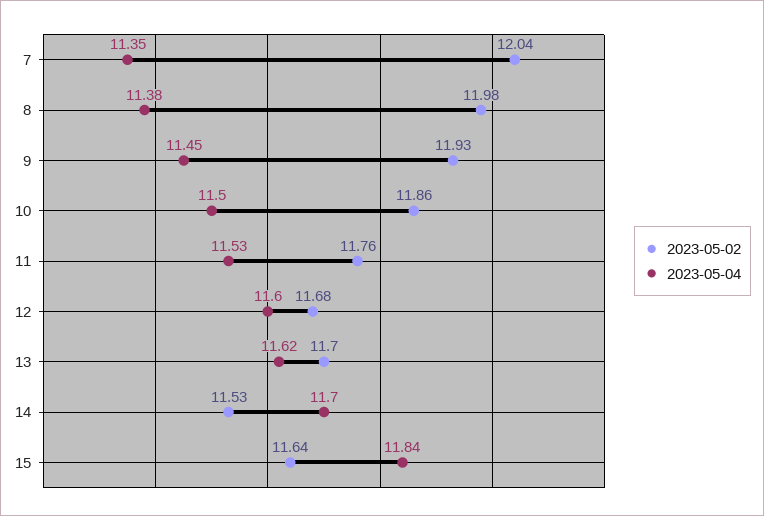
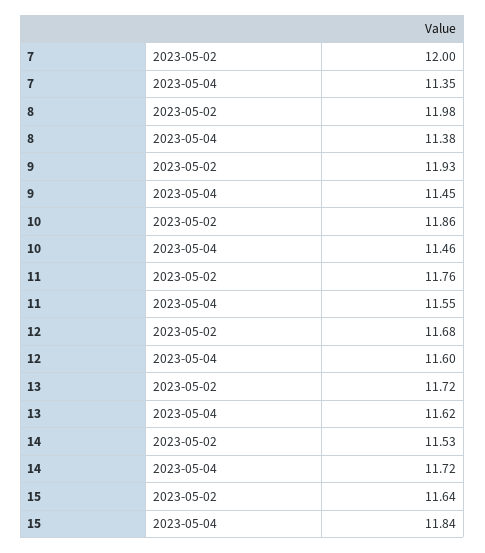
2023-05-02, 7: 12.04 -> 12
2023-05-04, 10: 11.5 -> 11.46
2023-05-04, 11: 11.53 -> 11.55
2023-05-02, 13: 11.7 -> 11.72
2023-05-04, 14: 11.7 -> 11.72

